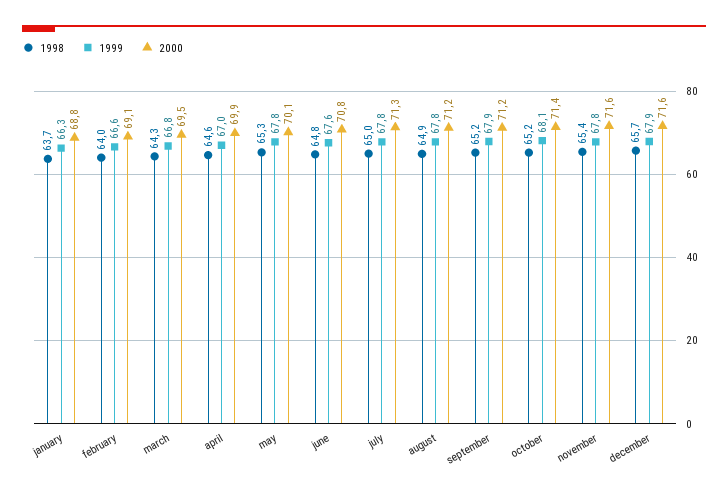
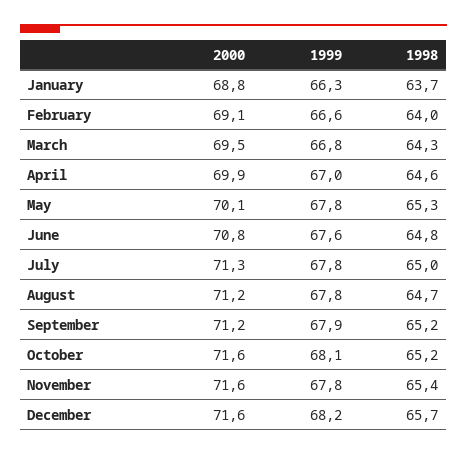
1998, august: 64.9 -> 64.7
2000, october: 71.4 -> 71.6
1999, december: 67.9 -> 68.2

